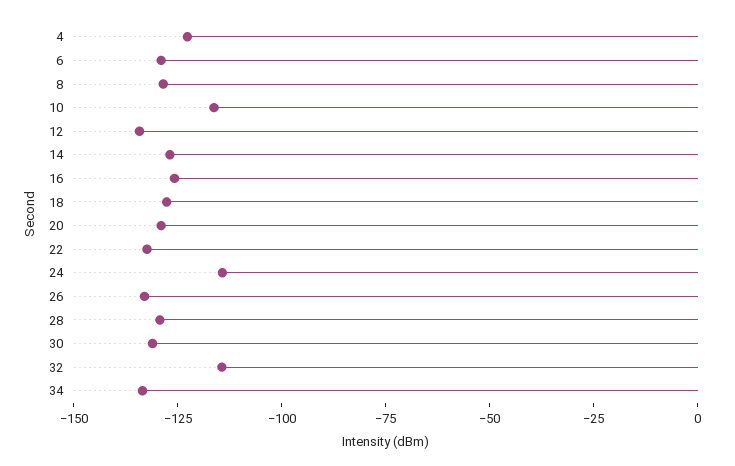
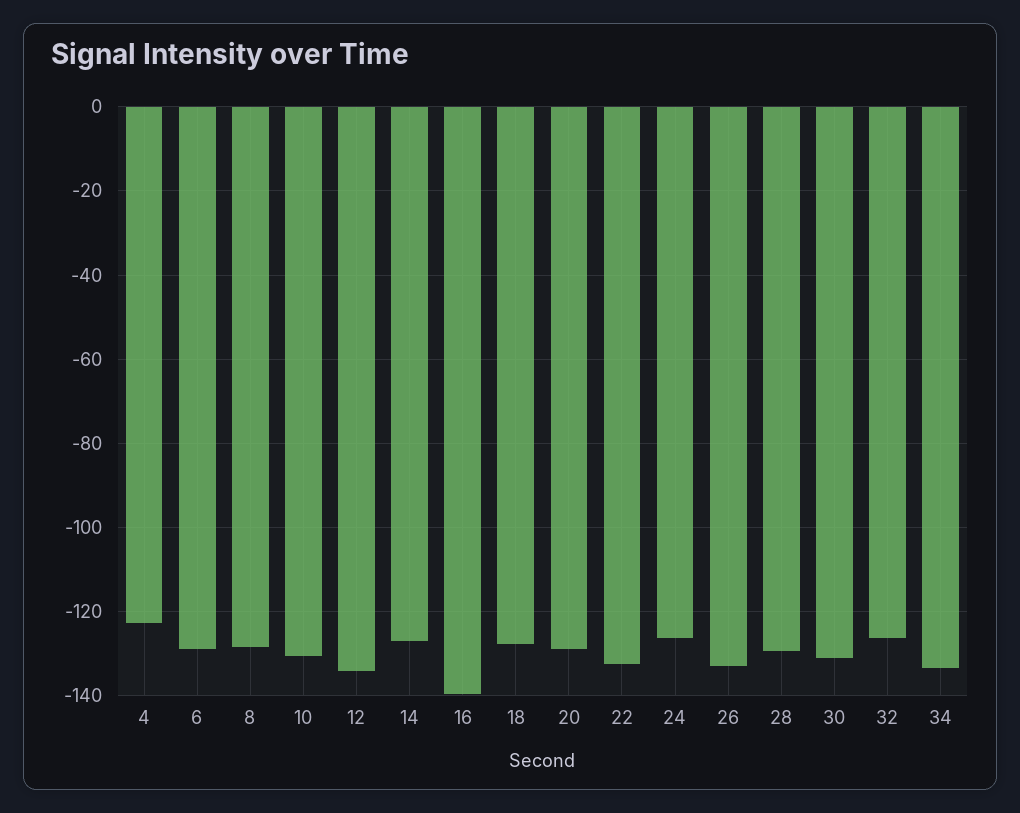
10: -115 -> -130
16: -125 -> -140
24: -115 -> -126
32: -115 -> -126

